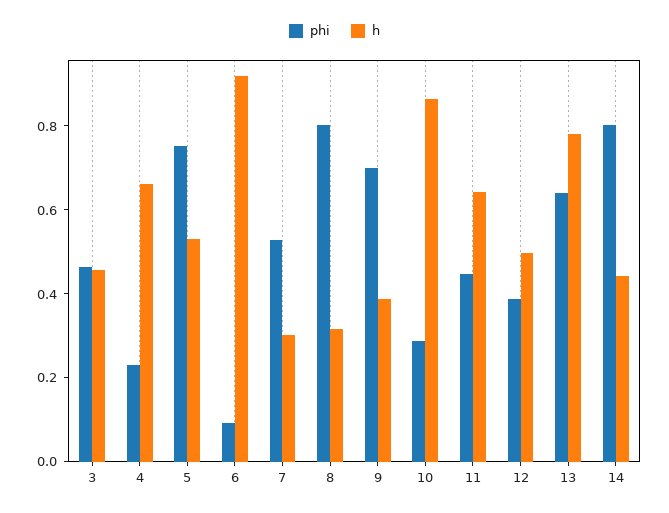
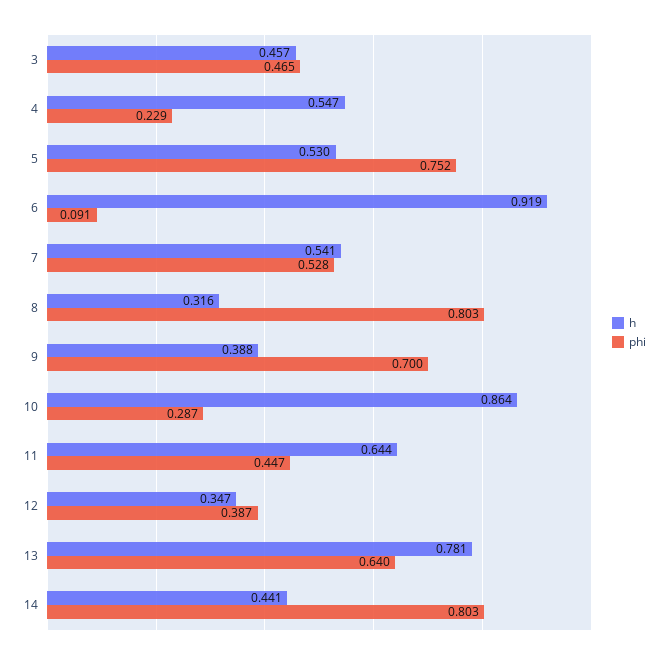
h, 4: 0.65 -> 0.547
h, 7: 0.3 -> 0.541
h, 12: 0.5 -> 0.347

